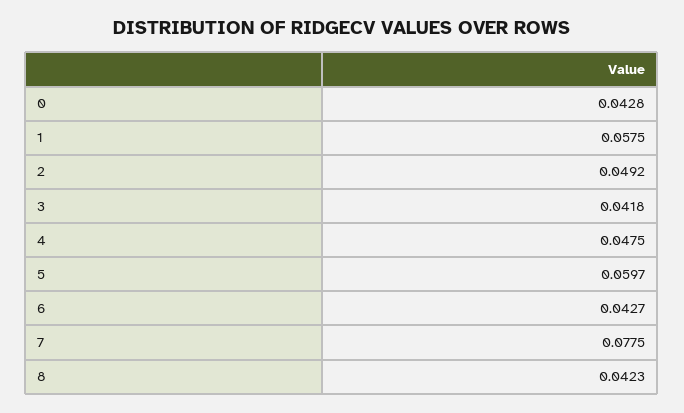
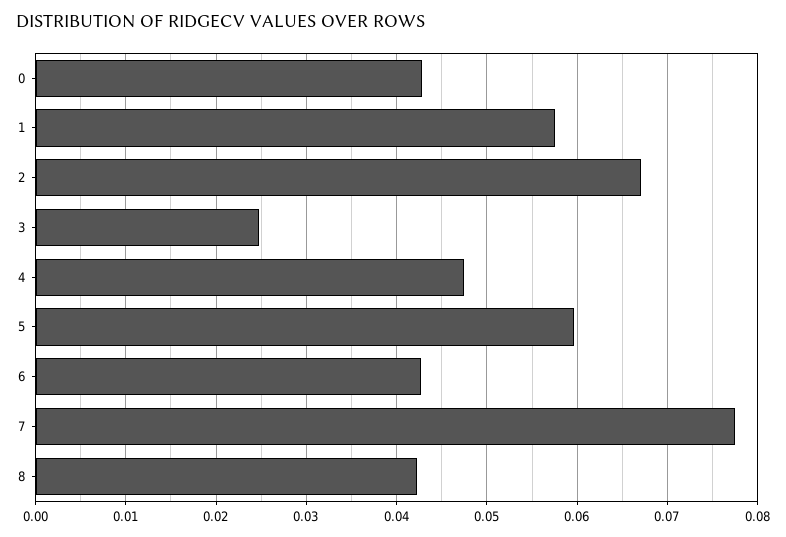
2: 0.0492 -> 0.067
3: 0.0418 -> 0.025

